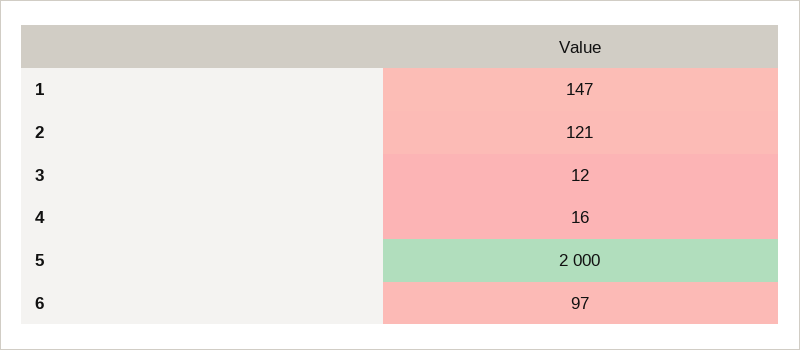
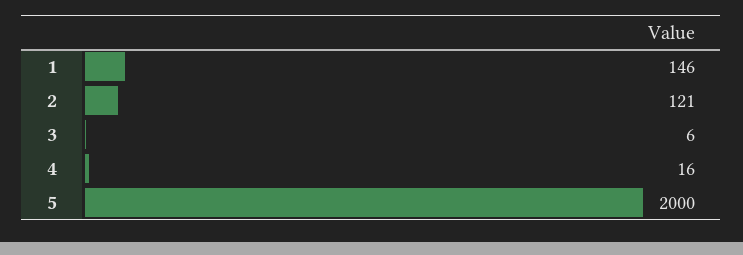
1: 147 -> 146
3: 12 -> 6
6: 97 -> none

